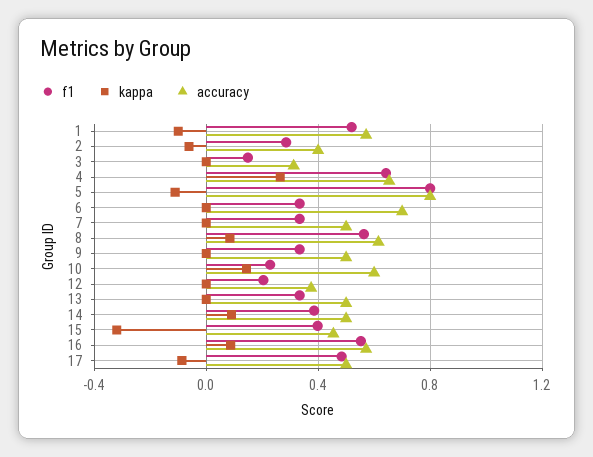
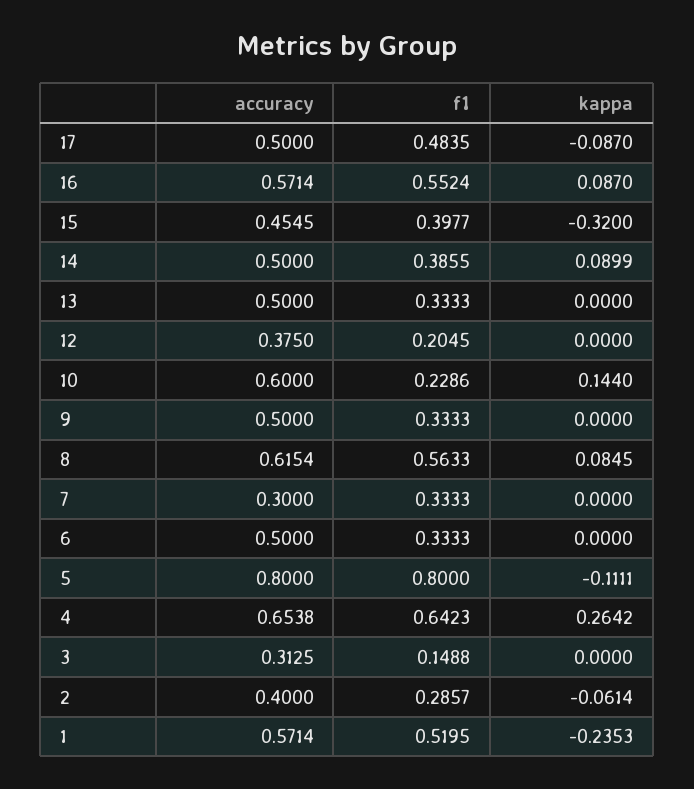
kappa, 1: -0.1 -> -0.2353
accuracy, 6: 0.7 -> 0.5
accuracy, 7: 0.5 -> 0.3

